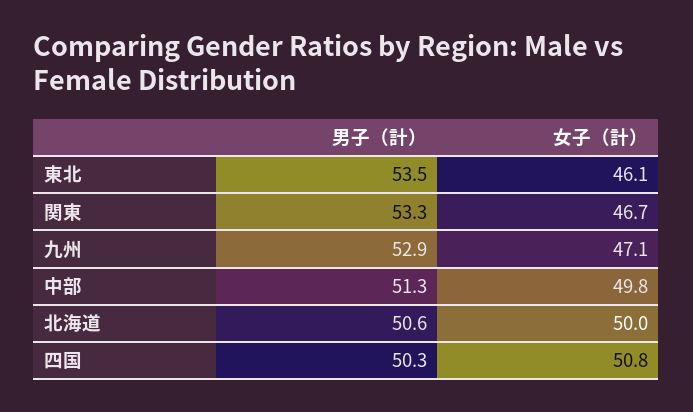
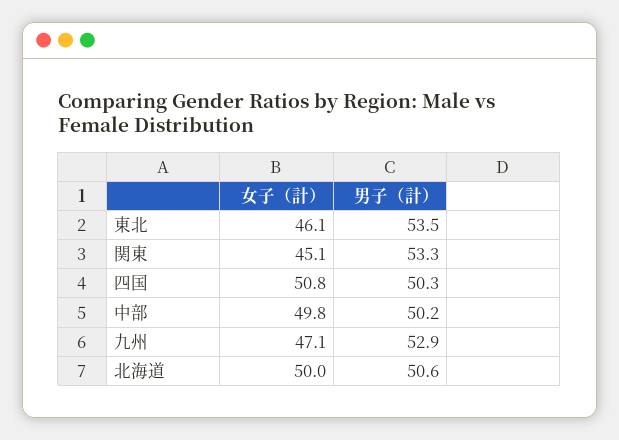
女子（計）, 関東: 46.7 -> 45.1
男子（計）, 中部: 51.3 -> 50.2

